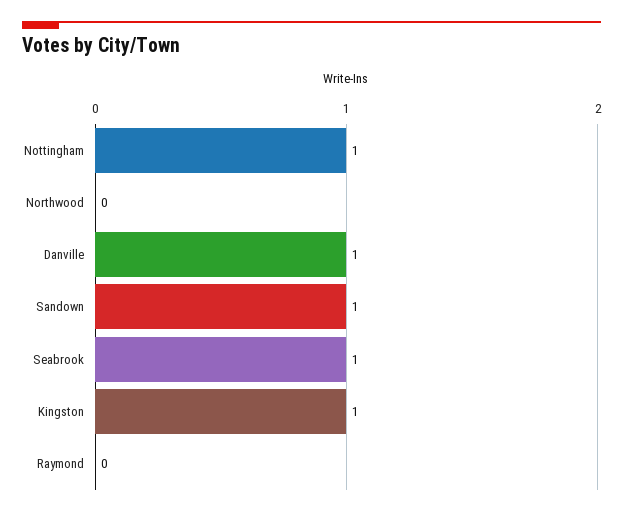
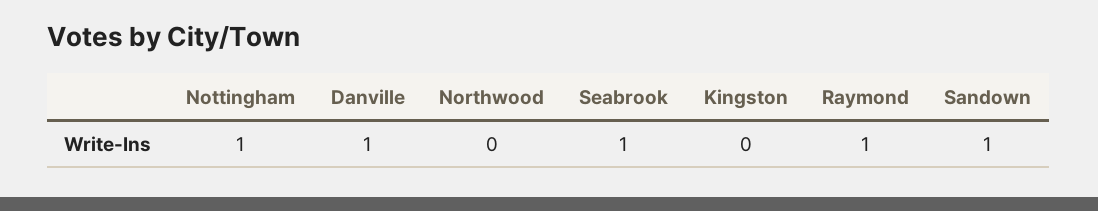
Kingston: 1 -> 0
Raymond: 0 -> 1

